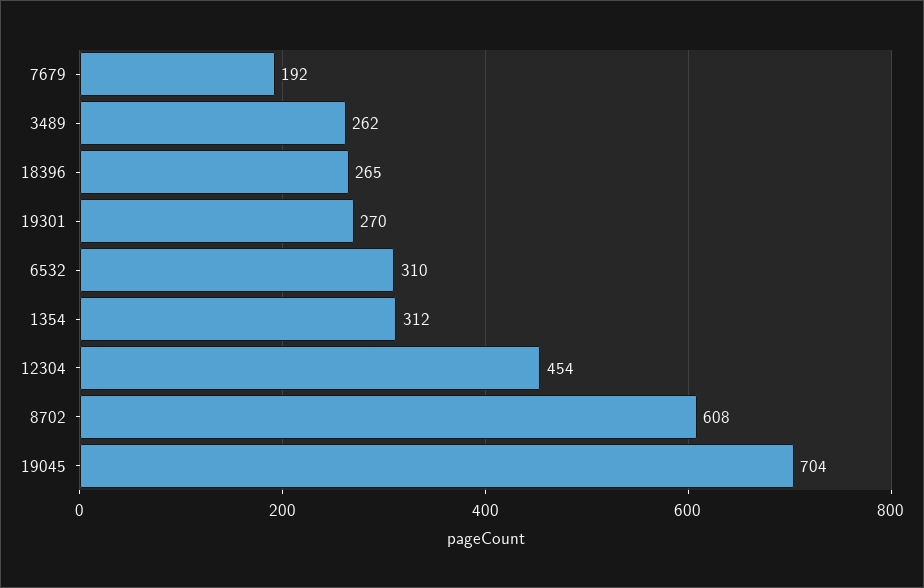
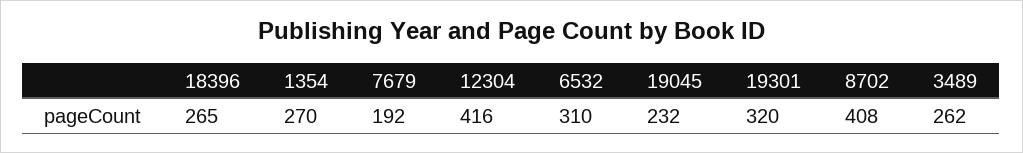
19301: 270 -> 320
1354: 312 -> 270
12304: 454 -> 416
8702: 608 -> 408
19045: 704 -> 232

